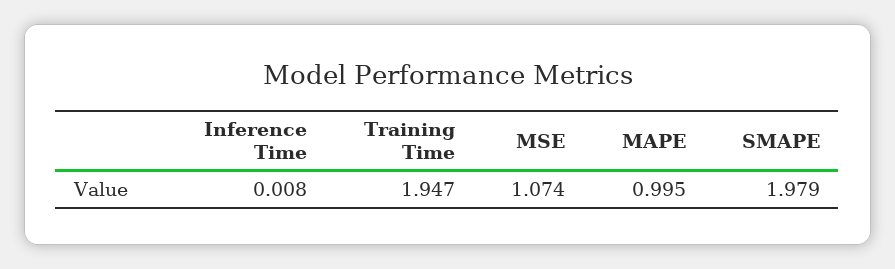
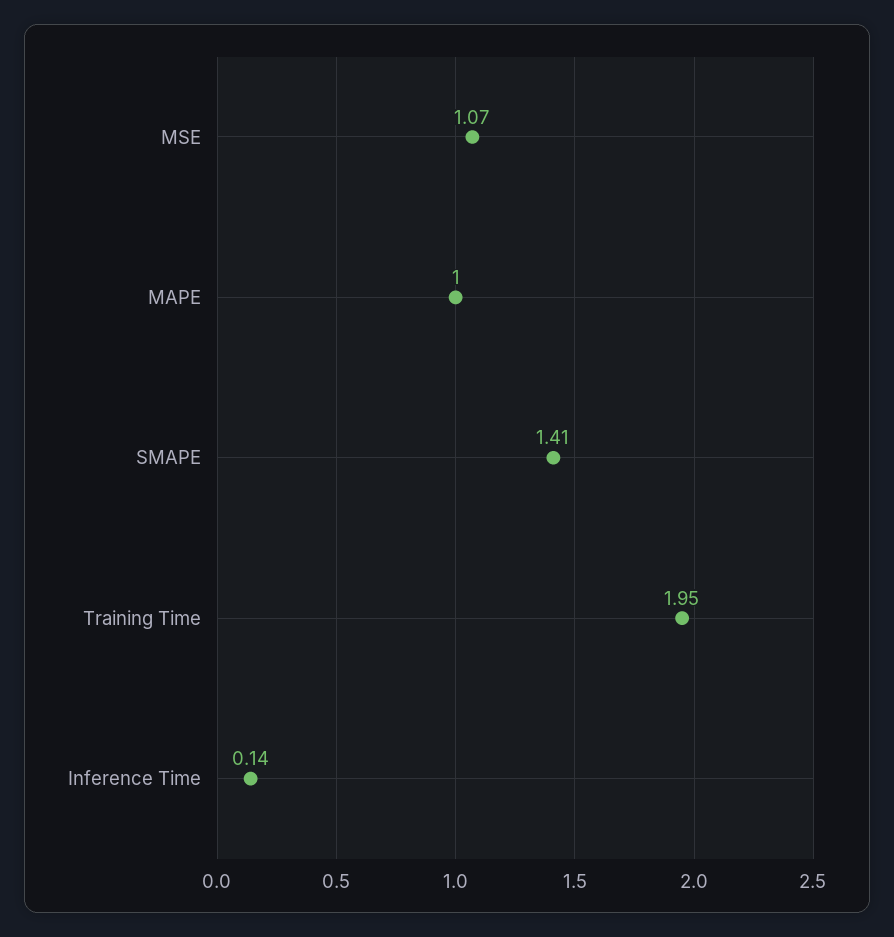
Inference Time: 0.008 -> 0.14
SMAPE: 1.979 -> 1.41

